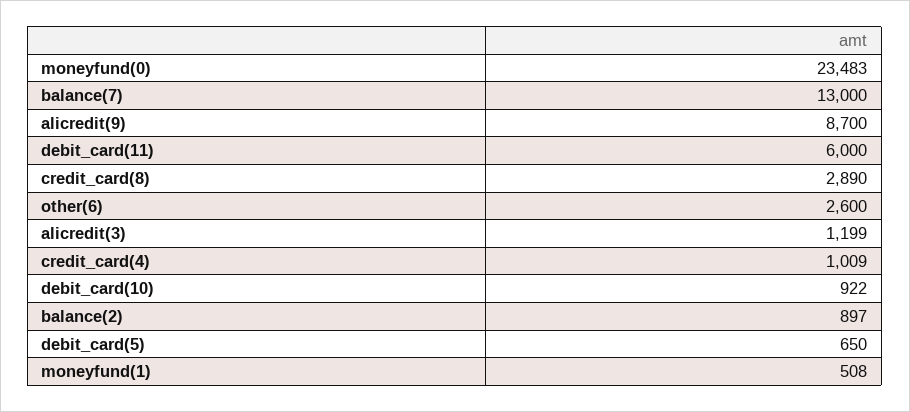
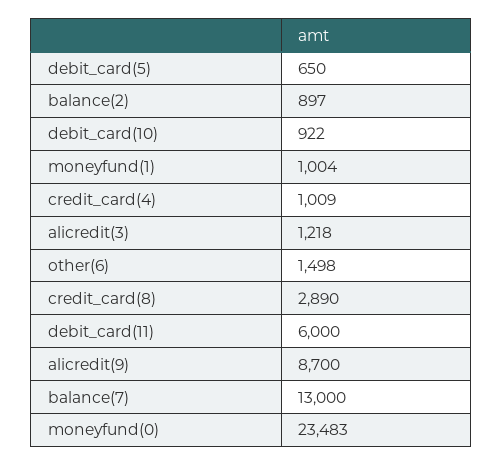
other(6): 2600 -> 1498
alicredit(3): 1199 -> 1218
moneyfund(1): 508 -> 1004

